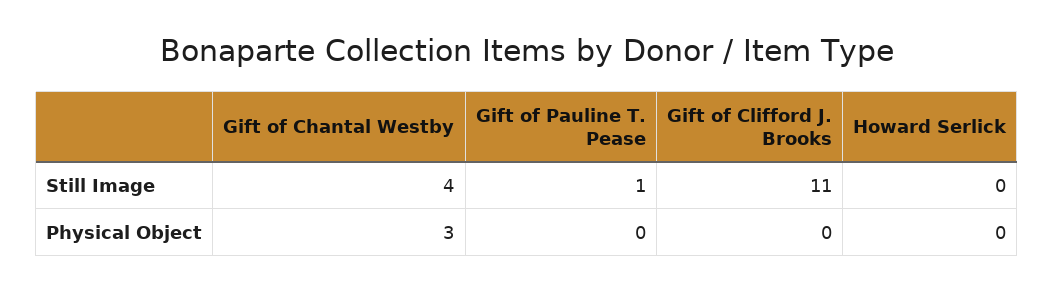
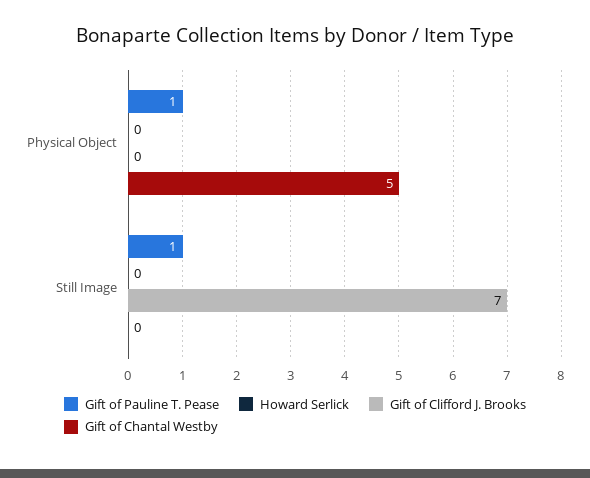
Gift of Chantal Westby, Still Image: 4 -> 0
Gift of Clifford J. Brooks, Still Image: 11 -> 7
Gift of Chantal Westby, Physical Object: 3 -> 5
Gift of Pauline T. Pease, Physical Object: 0 -> 1

